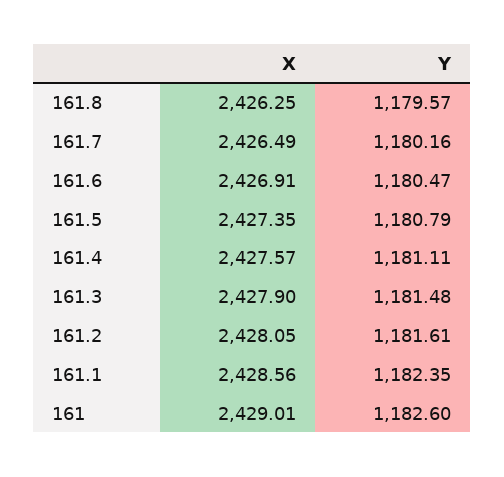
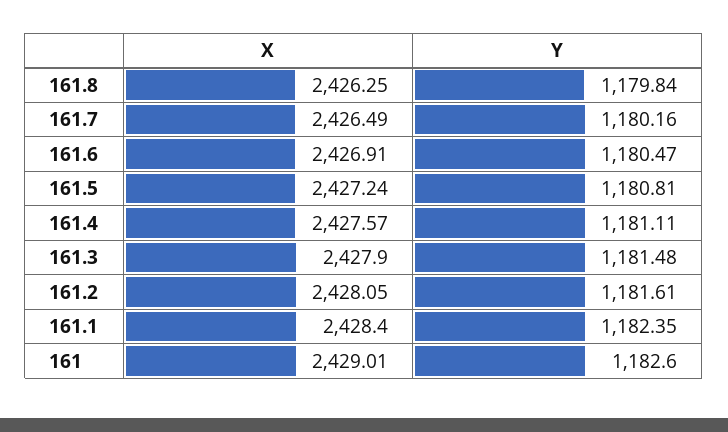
Y, 161.8: 1179.57 -> 1179.84
X, 161.5: 2427.35 -> 2427.24
Y, 161.5: 1180.79 -> 1180.81
X, 161.1: 2428.56 -> 2428.4

